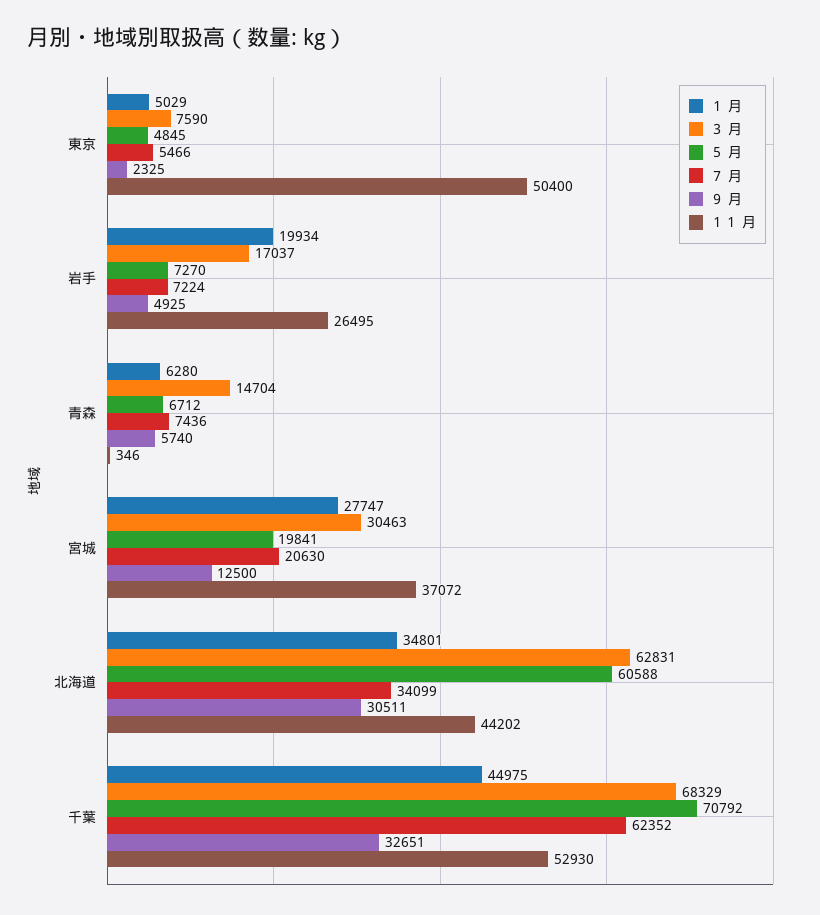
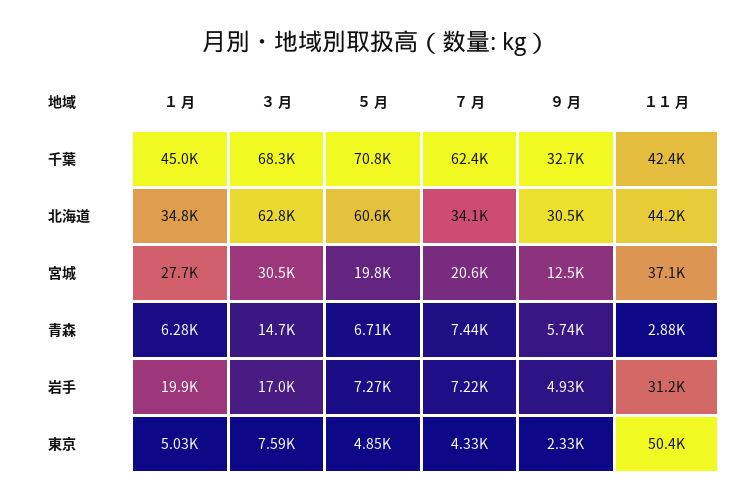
７ 月, 東京: 5466 -> 4330
１１ 月, 岩手: 26495 -> 31200
１１ 月, 青森: 346 -> 2880
１１ 月, 千葉: 52930 -> 42400

